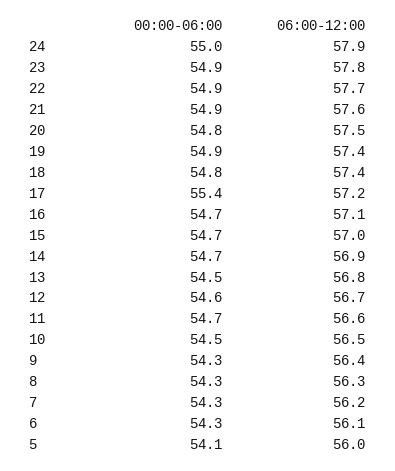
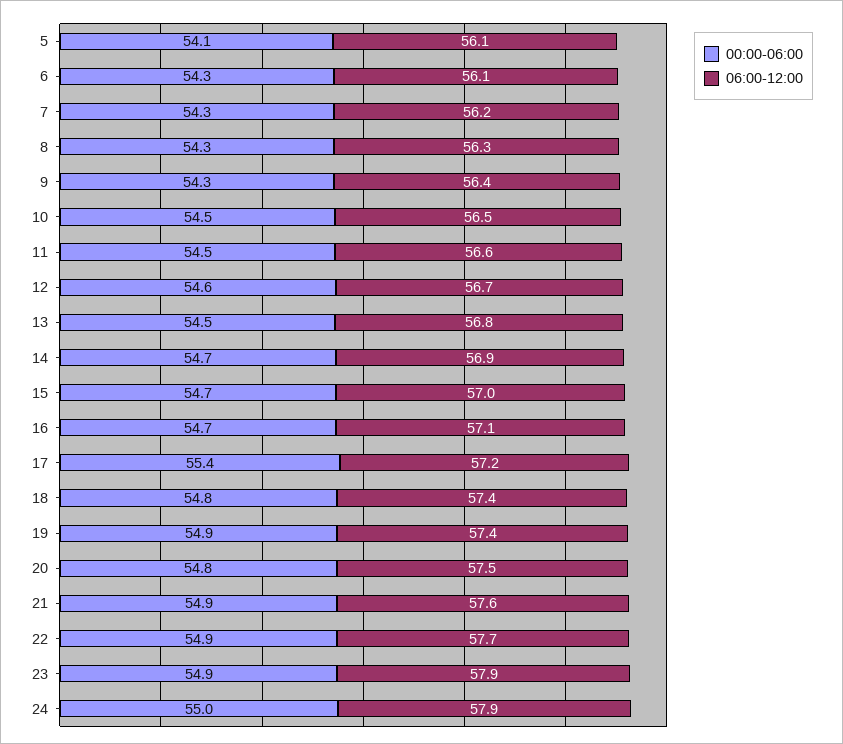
06:00-12:00, 23: 57.8 -> 57.9
00:00-06:00, 11: 54.7 -> 54.5
06:00-12:00, 5: 56 -> 56.1

